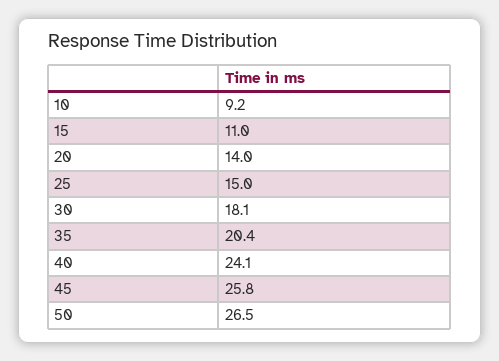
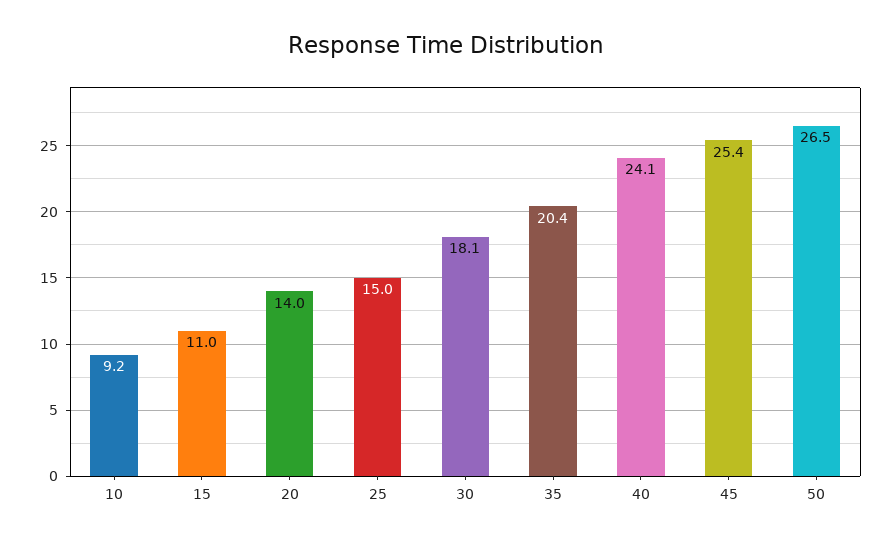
45: 25.8 -> 25.4

